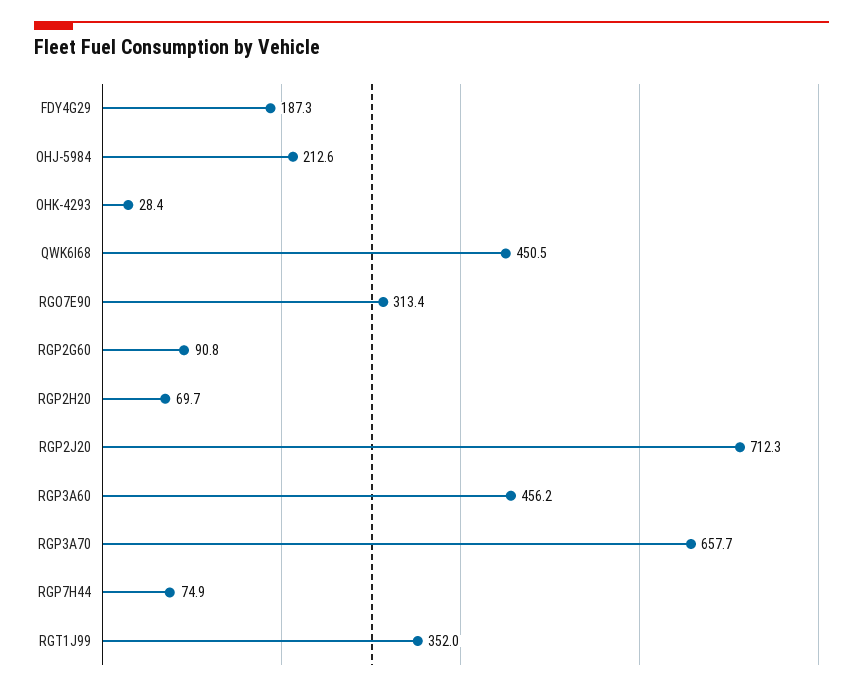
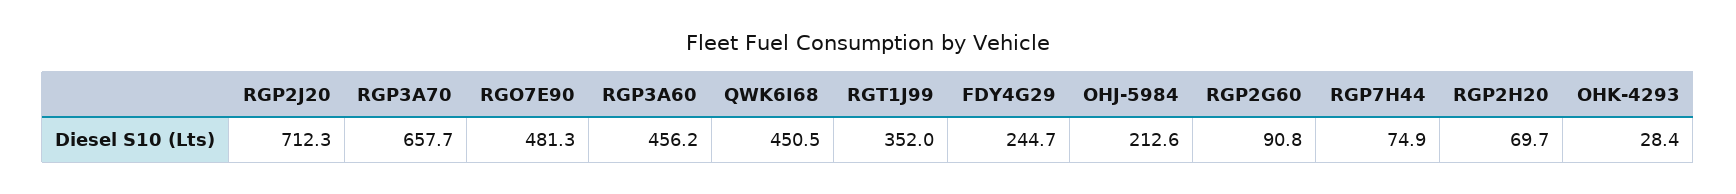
FDY4G29: 187.3 -> 244.7
RGO7E90: 313.4 -> 481.3

